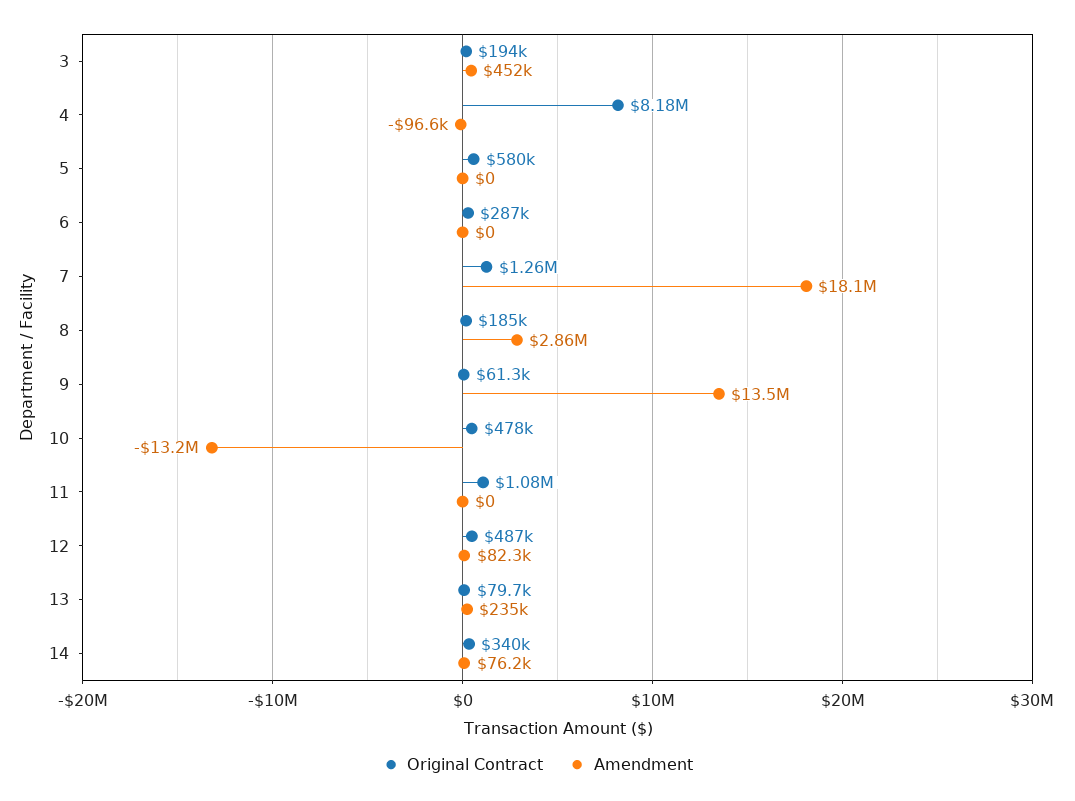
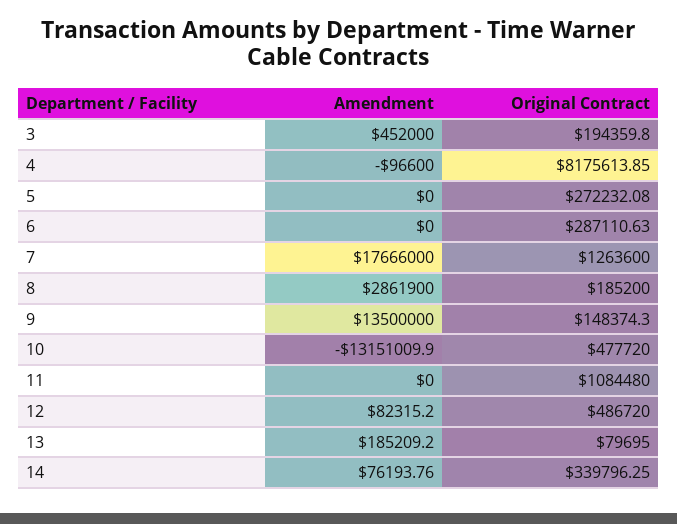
Original Contract, 5: 580000 -> 272232.08
Amendment, 7: 18100000 -> 17666000
Original Contract, 9: 61300 -> 148374.3
Amendment, 13: 235000 -> 185209.2

